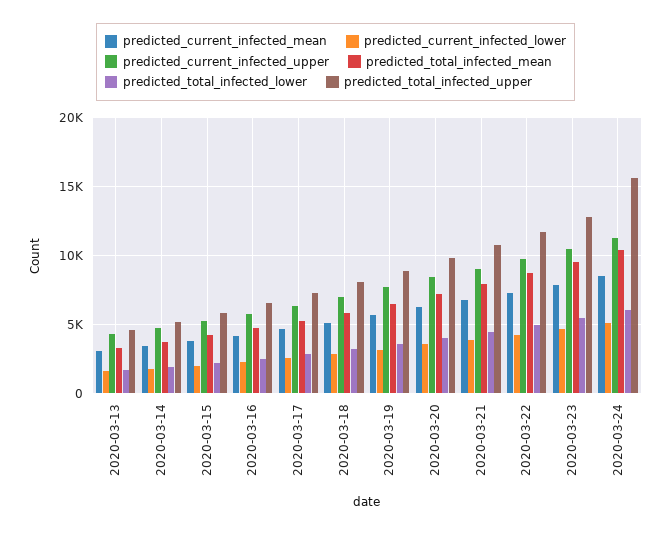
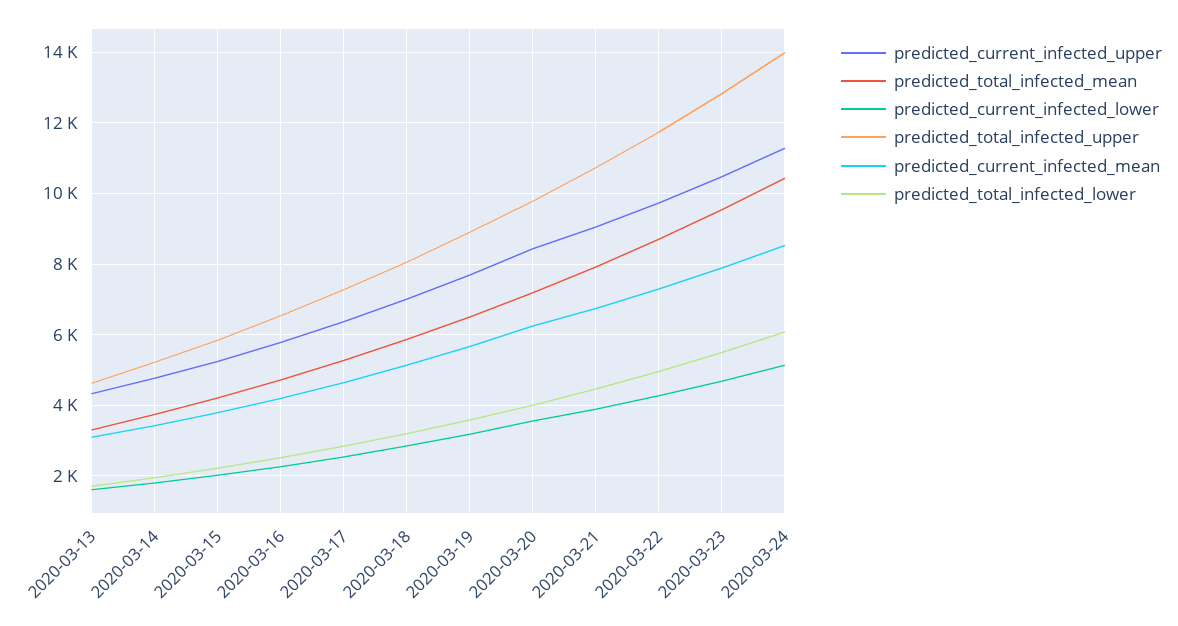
predicted_total_infected_upper, 2020-03-24: 15500 -> 14000

